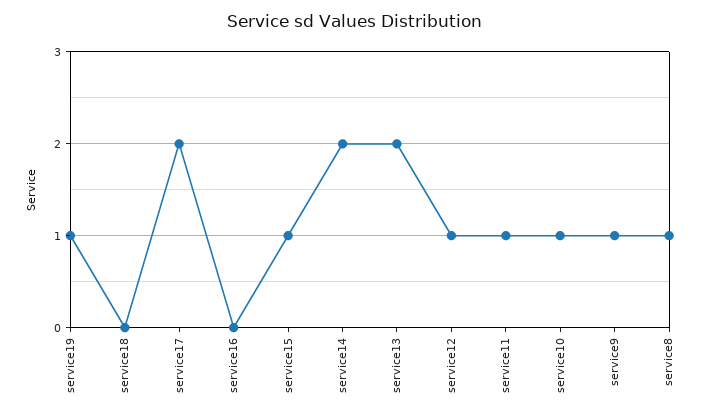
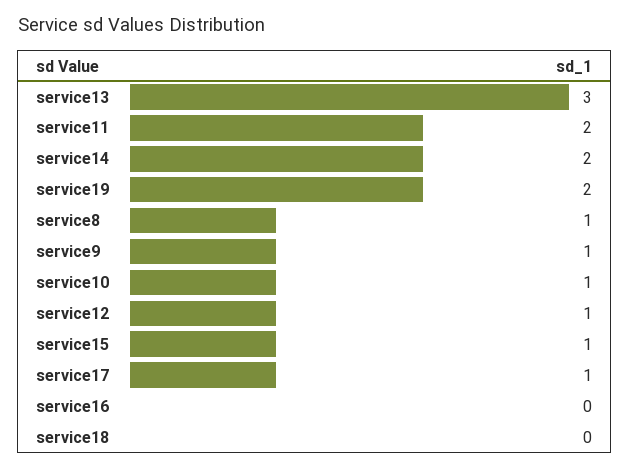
service19: 1 -> 2
service17: 2 -> 1
service13: 2 -> 3
service11: 1 -> 2

